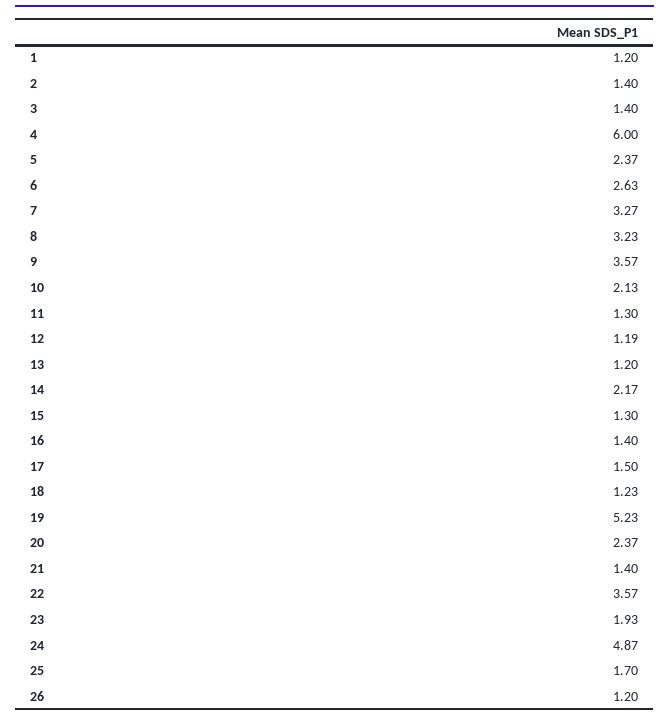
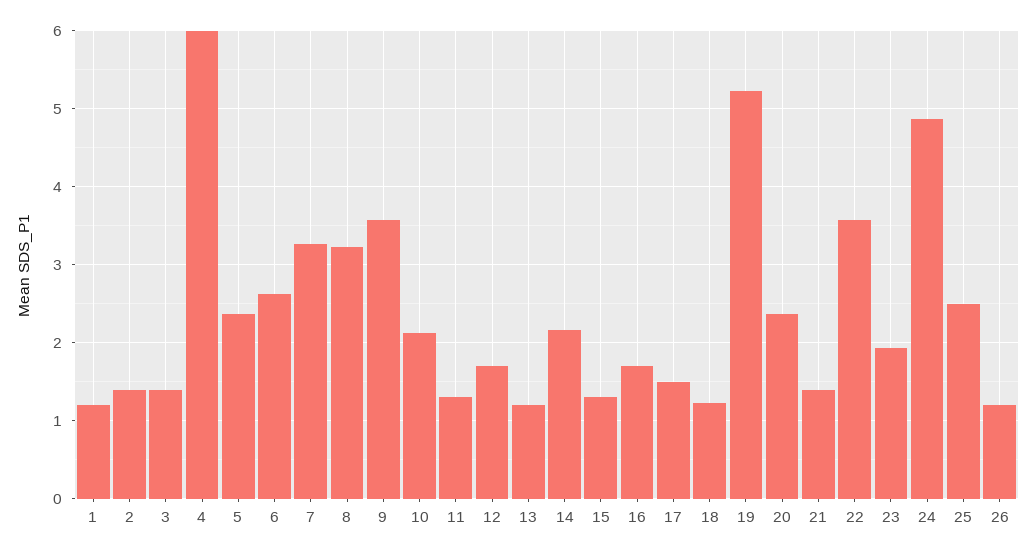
12: 1.19 -> 1.7
16: 1.4 -> 1.7
25: 1.7 -> 2.5

